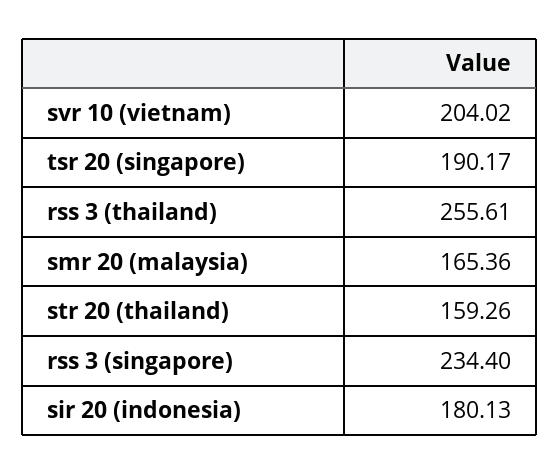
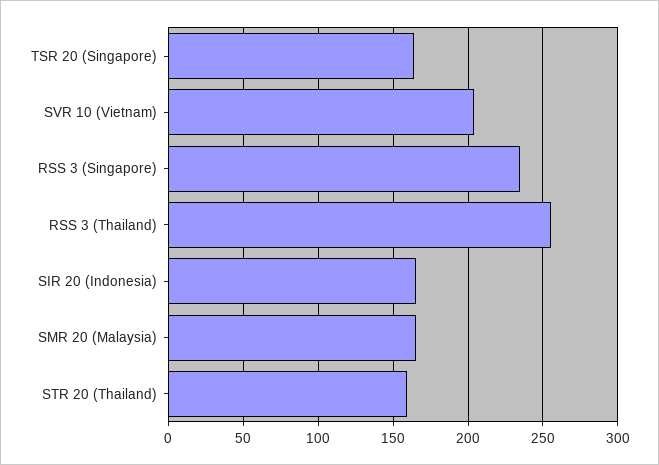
tsr 20 (singapore): 190.17 -> 165
sir 20 (indonesia): 180.13 -> 165

